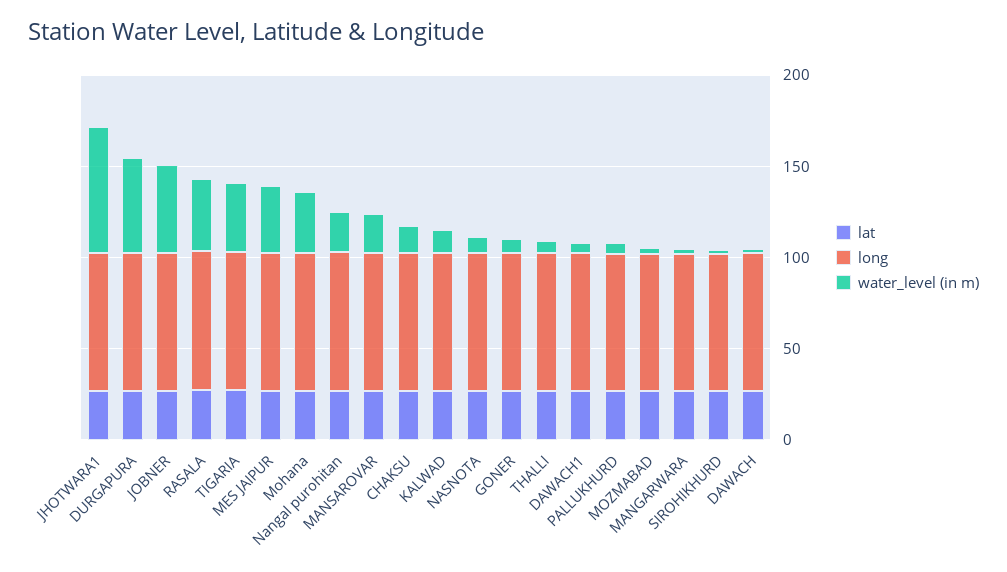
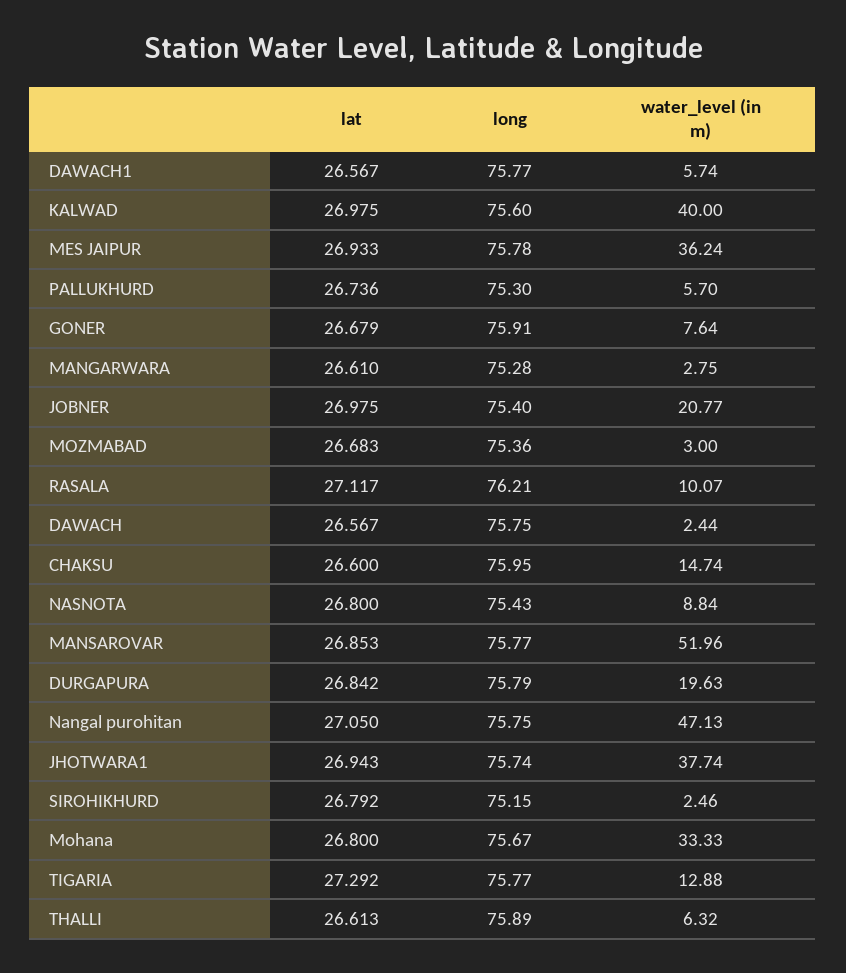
water_level (in m), JHOTWARA1: 70 -> 37.74
water_level (in m), DURGAPURA: 50 -> 19.63
water_level (in m), JOBNER: 50 -> 20.77
water_level (in m), RASALA: 40 -> 10.07
water_level (in m), TIGARIA: 40 -> 12.88
water_level (in m), Nangal purohitan: 20 -> 47.13
water_level (in m), MANSAROVAR: 20 -> 51.96
water_level (in m), KALWAD: 10 -> 40

